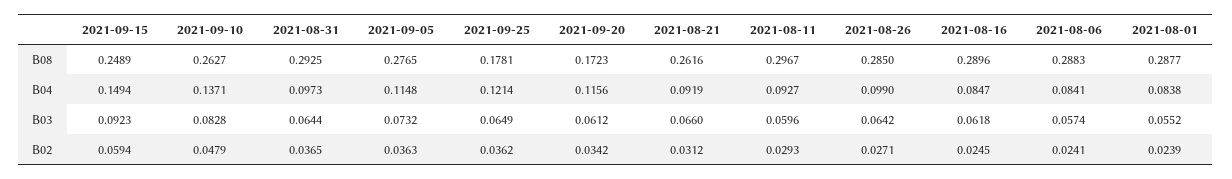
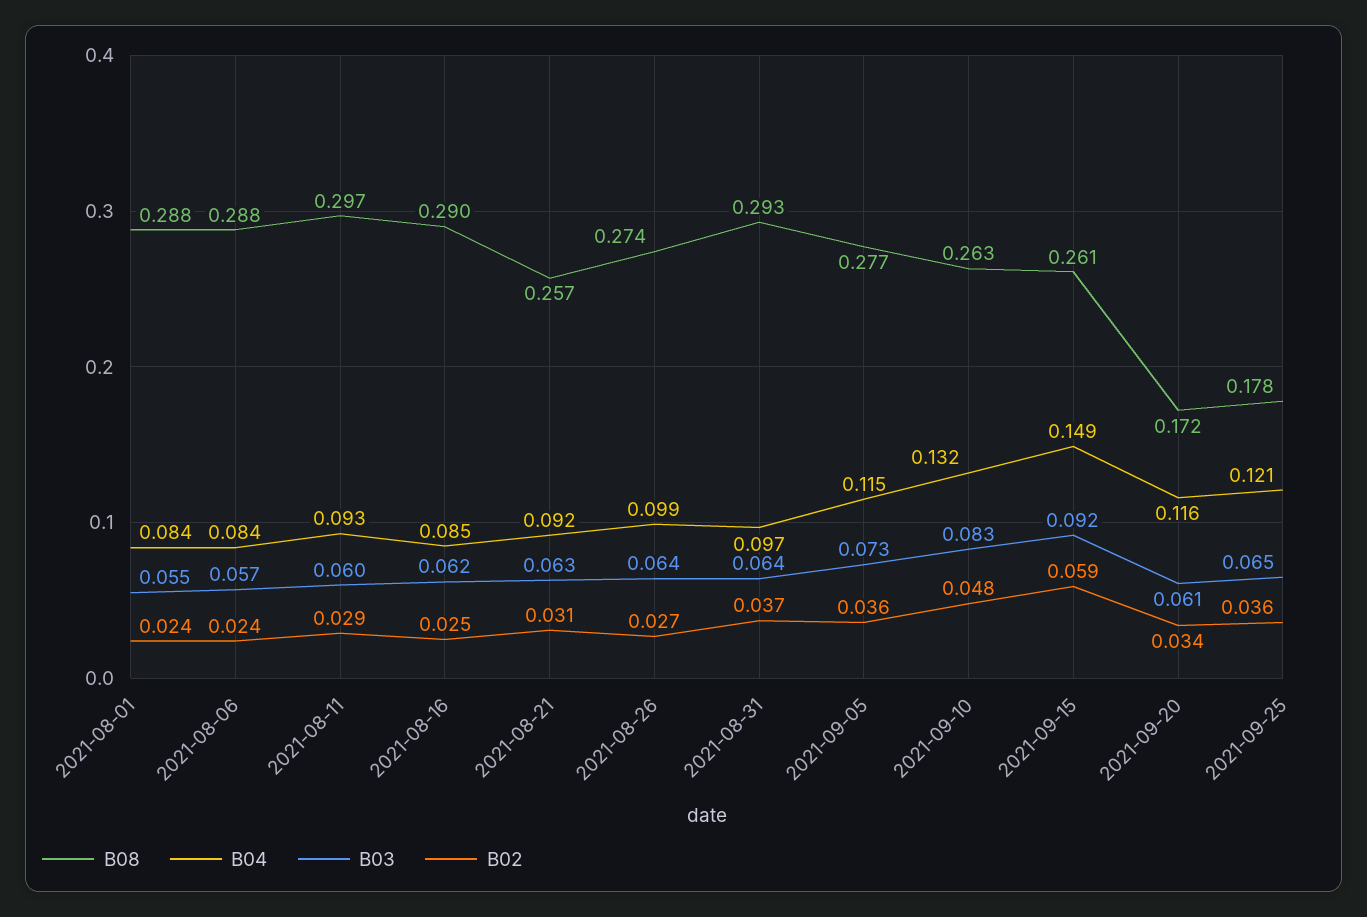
B08, 2021-09-15: 0.2489 -> 0.261
B08, 2021-08-21: 0.2616 -> 0.257
B08, 2021-08-26: 0.285 -> 0.274
B04, 2021-09-10: 0.1371 -> 0.132
B03, 2021-08-21: 0.066 -> 0.063

